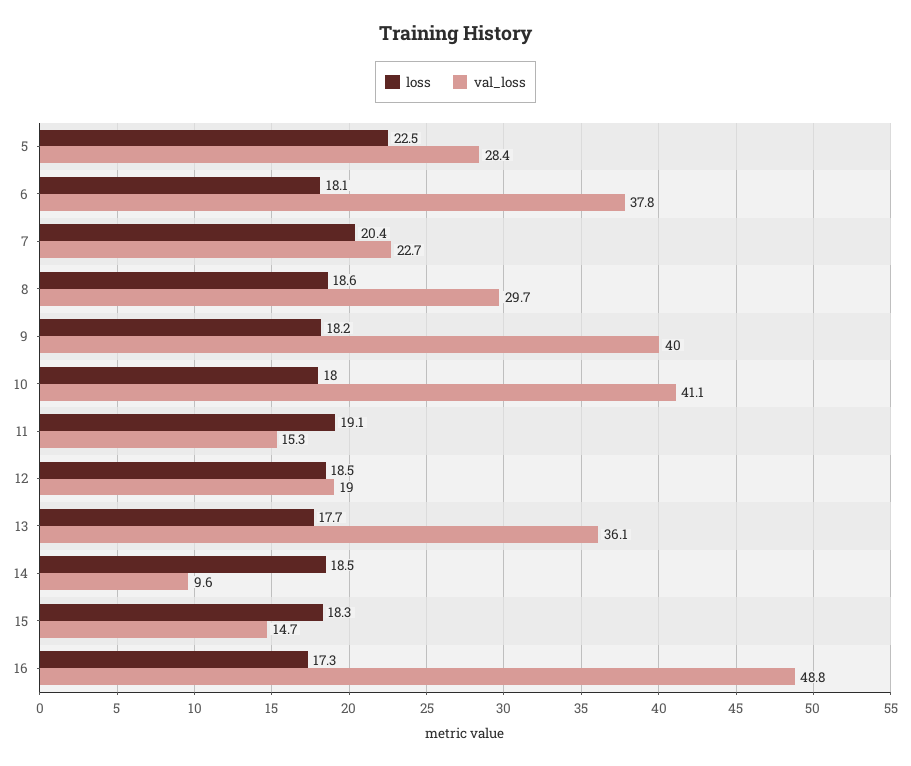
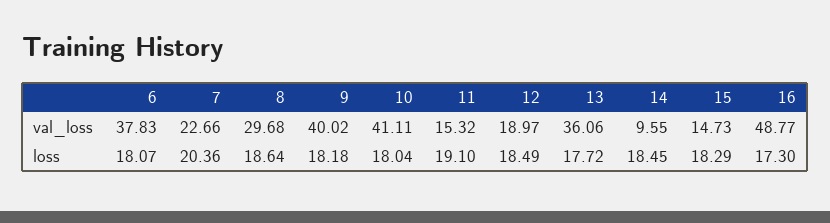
loss, 5: 22.5 -> none
val_loss, 5: 28.4 -> none

